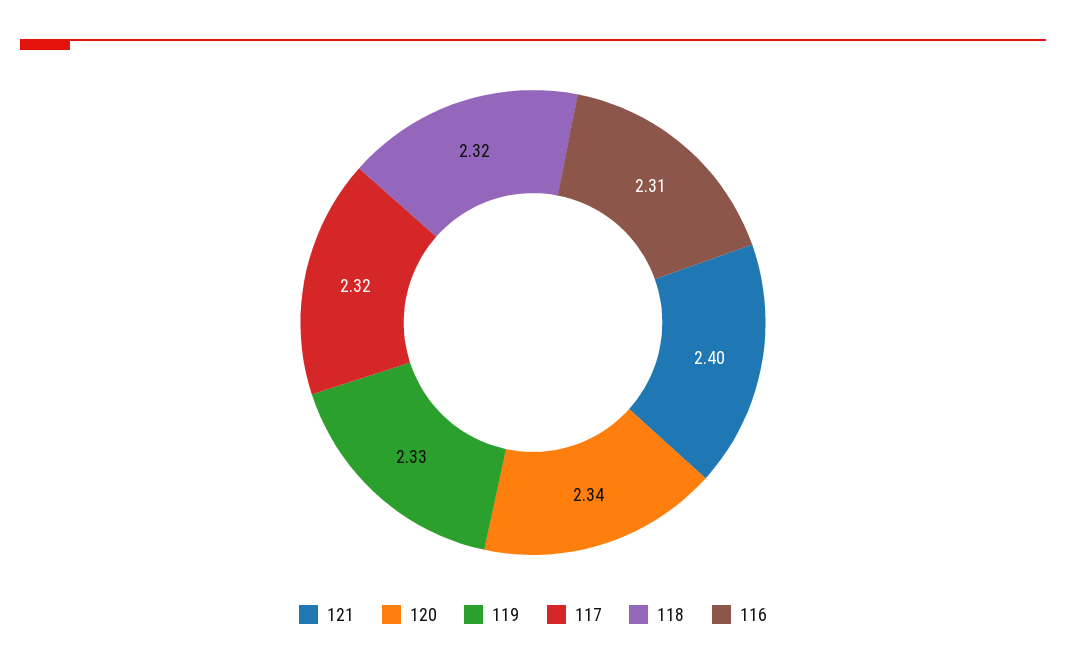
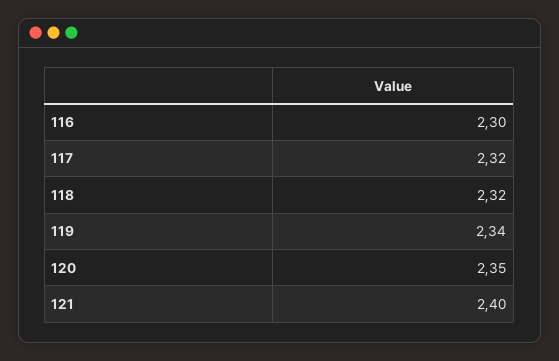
120: 2.34 -> 2.35
119: 2.33 -> 2.34
116: 2.31 -> 2.3

